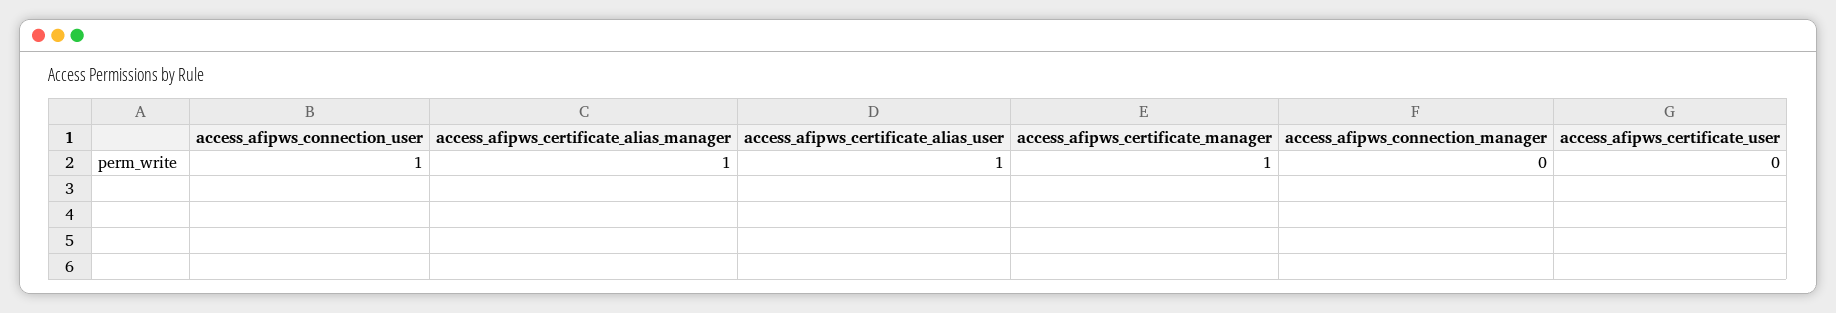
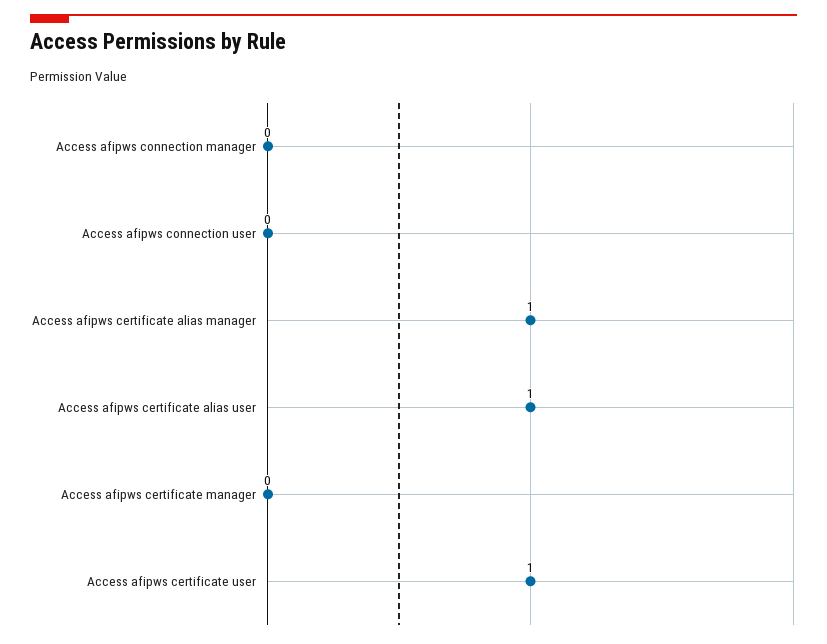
access_afipws_connection_user: 1 -> 0
access_afipws_certificate_manager: 1 -> 0
access_afipws_certificate_user: 0 -> 1

